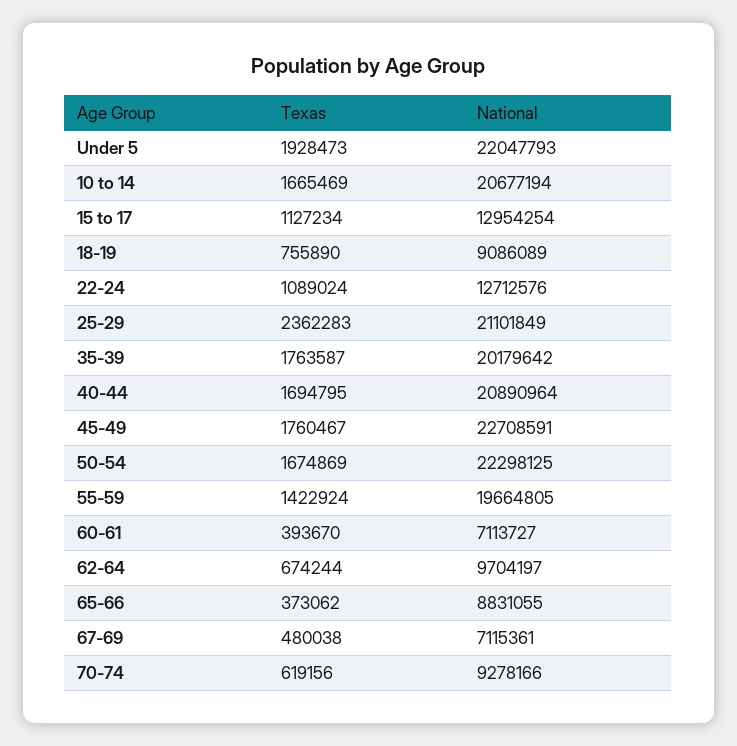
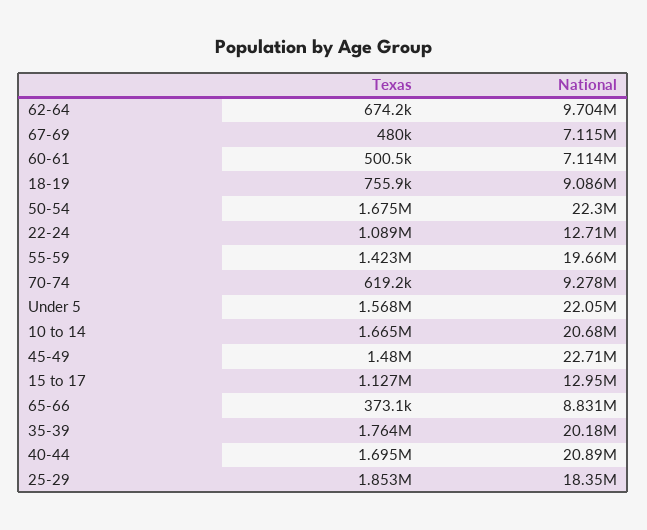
Texas, Under 5: 1928473 -> 1568000
Texas, 25-29: 2362283 -> 1853000
National, 25-29: 21101849 -> 18350000
Texas, 45-49: 1760467 -> 1480000
Texas, 60-61: 393670 -> 500500

